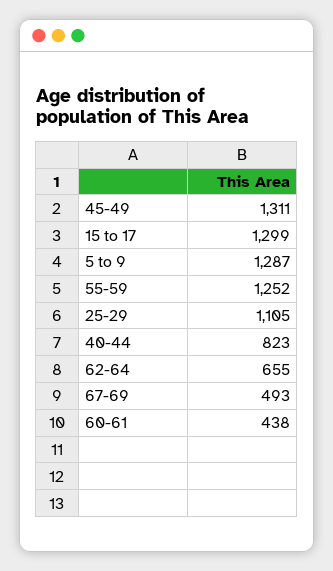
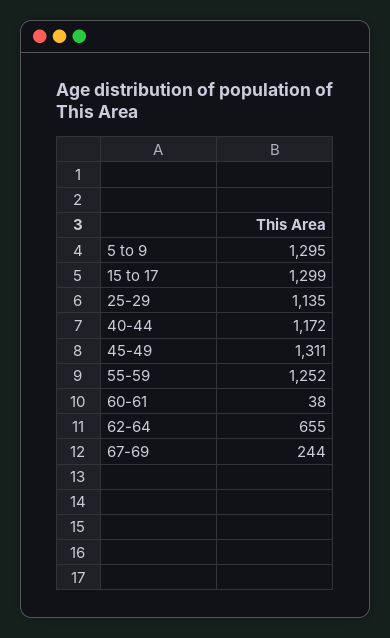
5 to 9: 1287 -> 1295
25-29: 1105 -> 1135
40-44: 823 -> 1172
67-69: 493 -> 244
60-61: 438 -> 38

